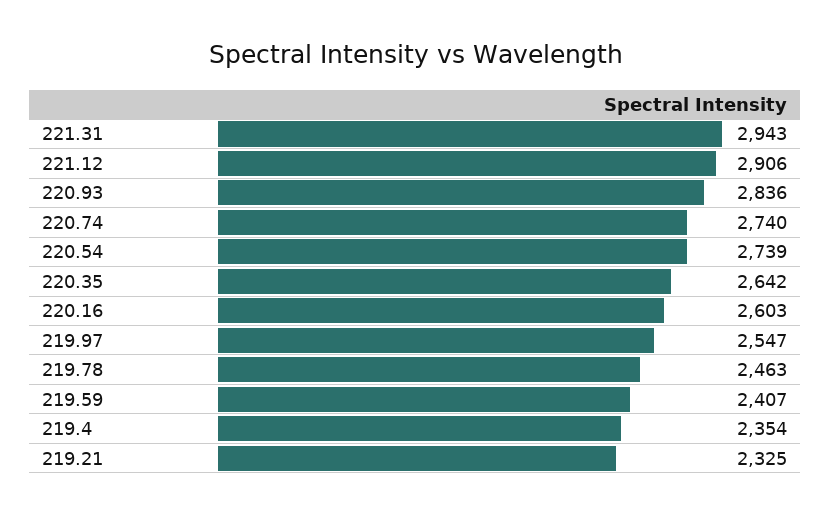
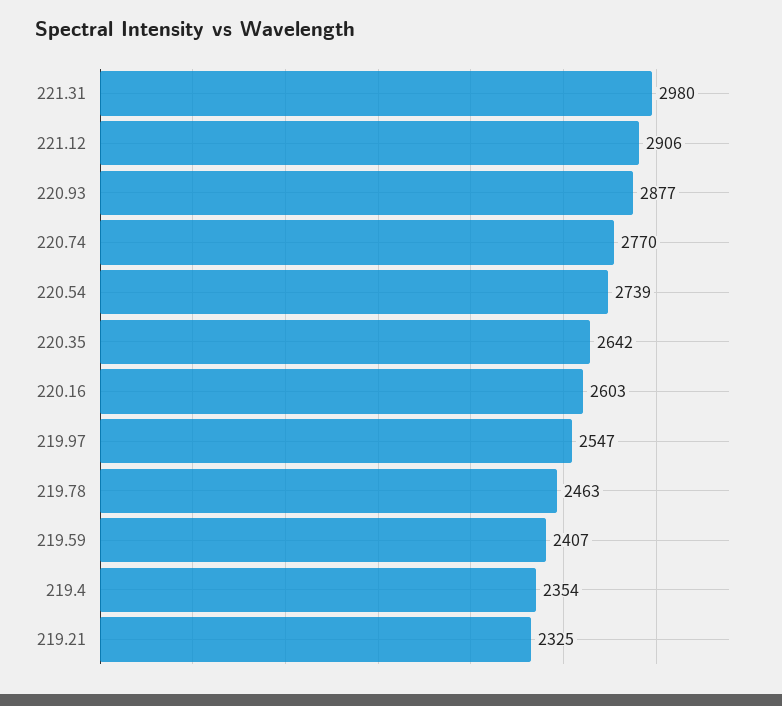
221.31: 2943 -> 2980
220.93: 2836 -> 2877
220.74: 2740 -> 2770

